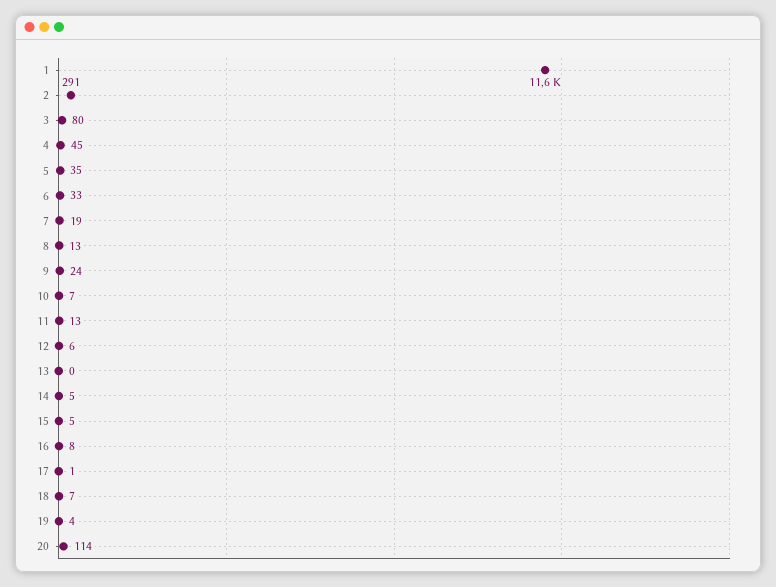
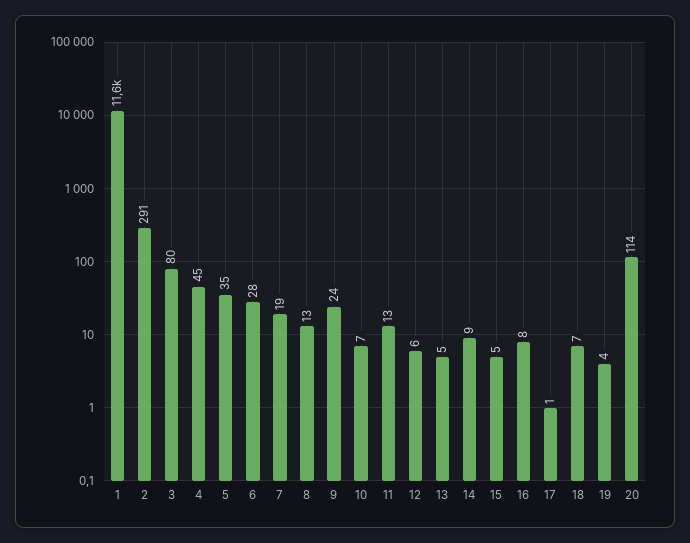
6: 33 -> 28
13: 0 -> 5
14: 5 -> 9

